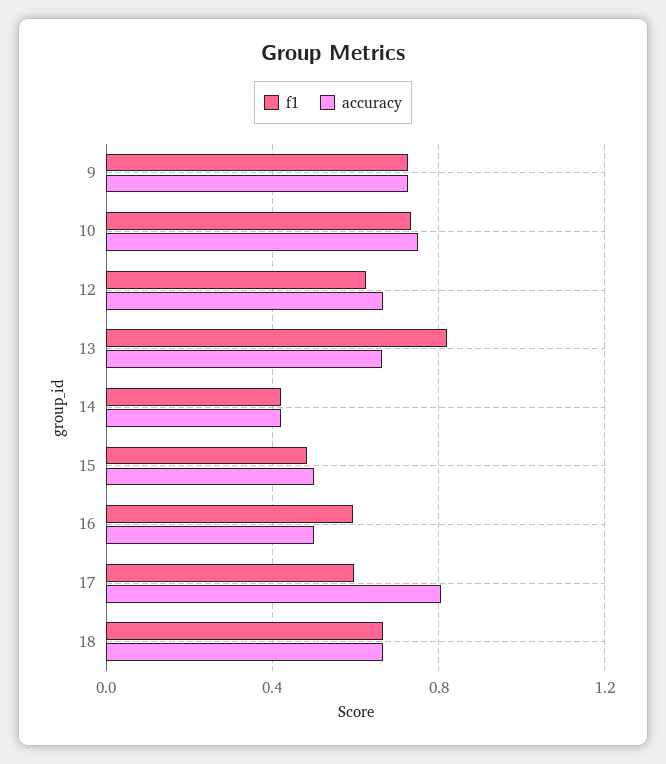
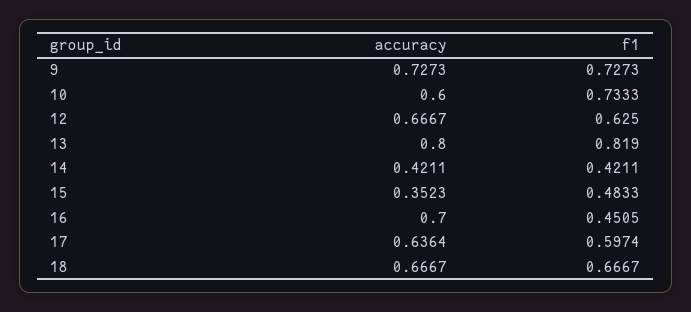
accuracy, 10: 0.75 -> 0.6
accuracy, 13: 0.65 -> 0.8
accuracy, 15: 0.5 -> 0.3523
f1, 16: 0.6 -> 0.4505
accuracy, 16: 0.5 -> 0.7
accuracy, 17: 0.8 -> 0.6364

